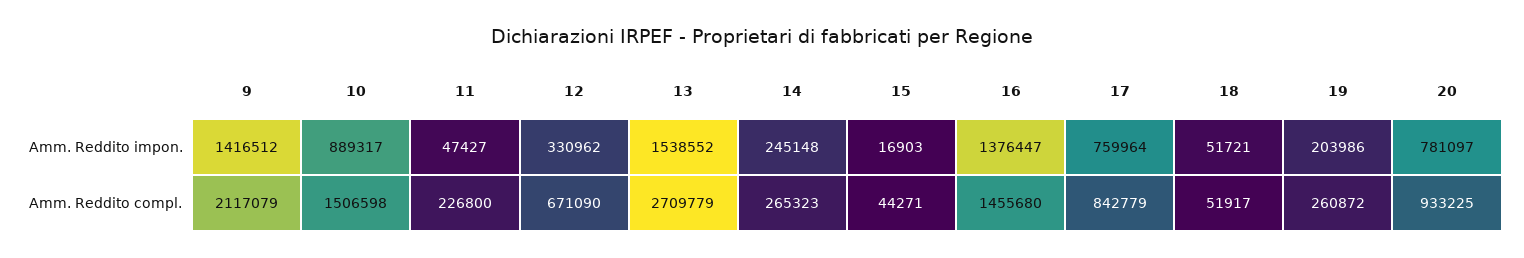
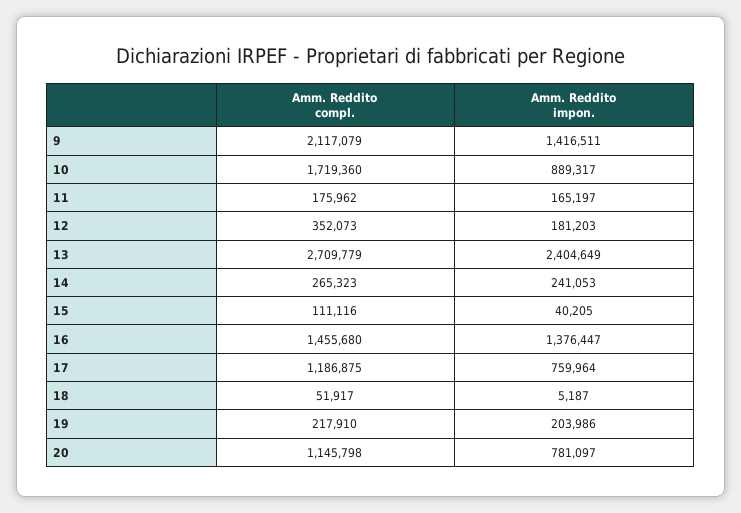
9, Amm. Reddito impon.: 1416512 -> 1416511
11, Amm. Reddito impon.: 47427 -> 165197
12, Amm. Reddito impon.: 330962 -> 181203
13, Amm. Reddito impon.: 1538552 -> 2404649
14, Amm. Reddito impon.: 245148 -> 241053
15, Amm. Reddito impon.: 16903 -> 40205
18, Amm. Reddito impon.: 51721 -> 5187
10, Amm. Reddito compl.: 1506598 -> 1719360
11, Amm. Reddito compl.: 226800 -> 175962
12, Amm. Reddito compl.: 671090 -> 352073
15, Amm. Reddito compl.: 44271 -> 111116
17, Amm. Reddito compl.: 842779 -> 1186875
19, Amm. Reddito compl.: 260872 -> 217910
20, Amm. Reddito compl.: 933225 -> 1145798

